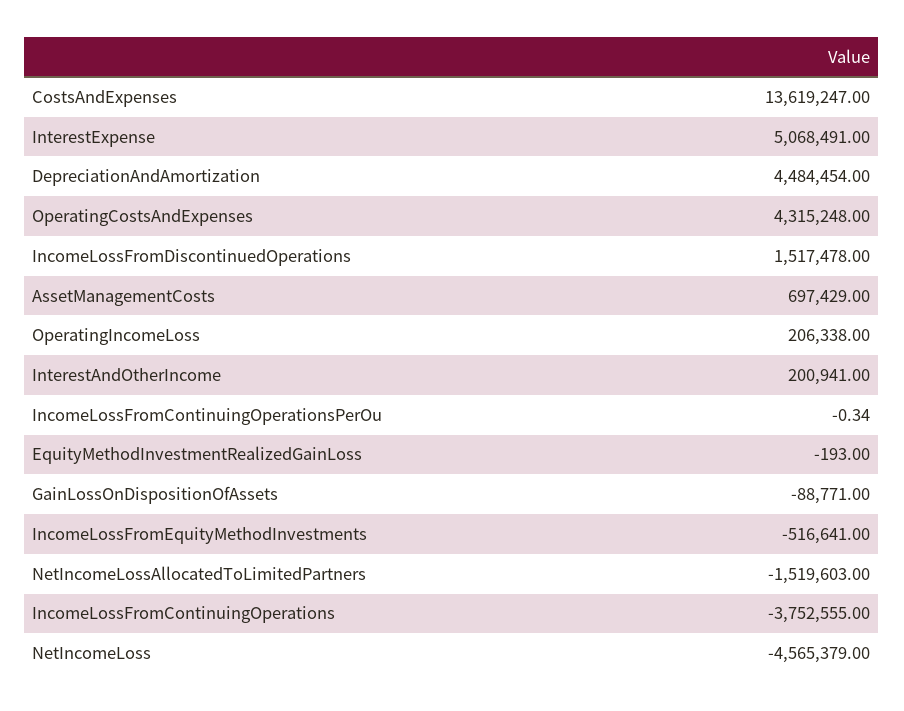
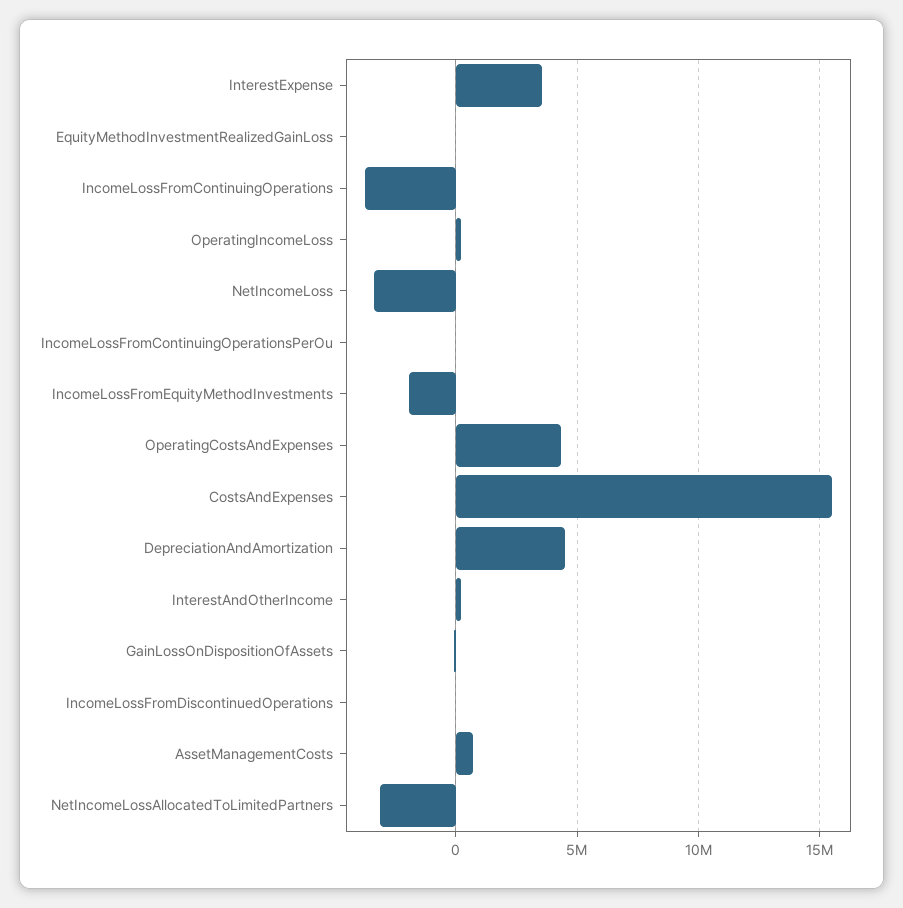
CostsAndExpenses: 13619247 -> 15500000
InterestExpense: 5068491 -> 3500000
IncomeLossFromDiscontinuedOperations: 1517478 -> 0
IncomeLossFromEquityMethodInvestments: -516641 -> -2000000
NetIncomeLossAllocatedToLimitedPartners: -1519603 -> -3000000
NetIncomeLoss: -4565379 -> -3500000

